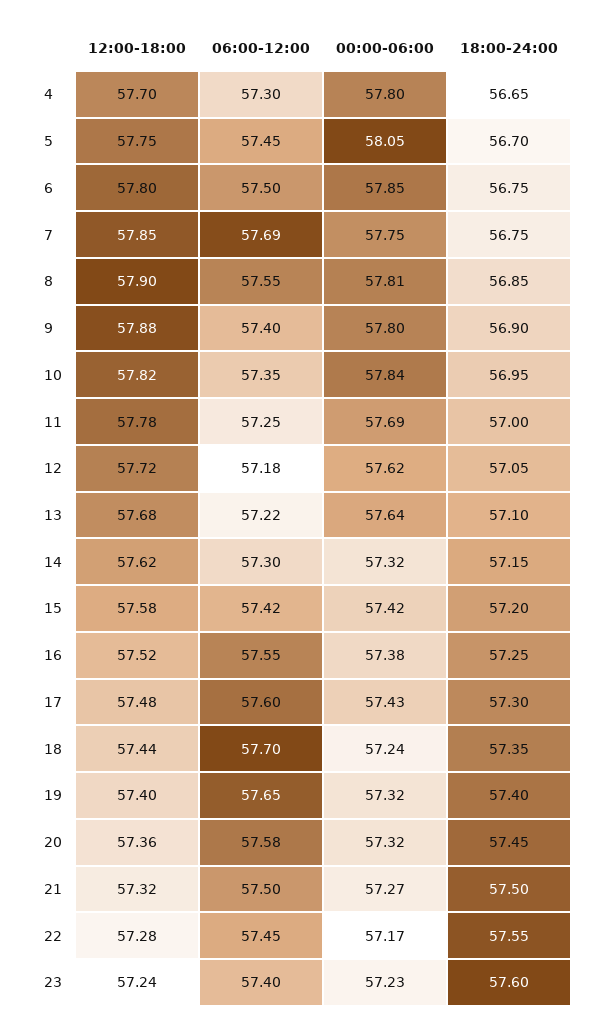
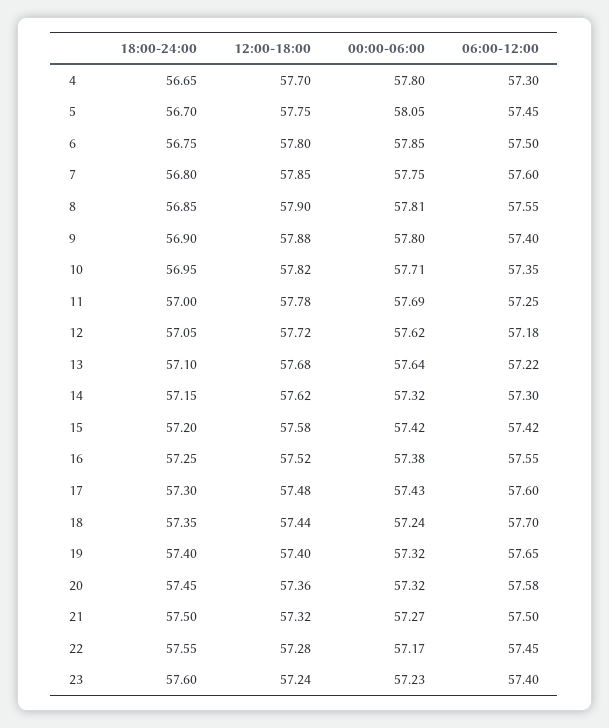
06:00-12:00, 7: 57.69 -> 57.6
18:00-24:00, 7: 56.75 -> 56.8
00:00-06:00, 10: 57.84 -> 57.71

